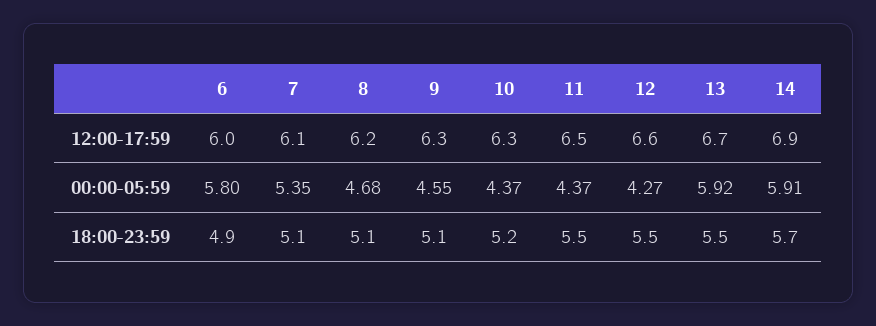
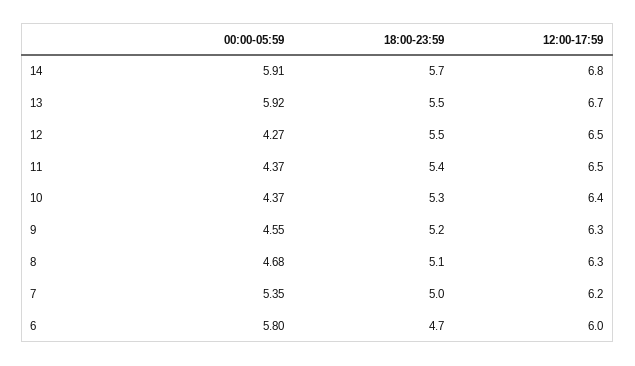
7, 12:00-17:59: 6.1 -> 6.2
8, 12:00-17:59: 6.2 -> 6.3
10, 12:00-17:59: 6.3 -> 6.4
12, 12:00-17:59: 6.6 -> 6.5
14, 12:00-17:59: 6.9 -> 6.8
6, 18:00-23:59: 4.9 -> 4.7
7, 18:00-23:59: 5.1 -> 5
9, 18:00-23:59: 5.1 -> 5.2
10, 18:00-23:59: 5.2 -> 5.3
11, 18:00-23:59: 5.5 -> 5.4

